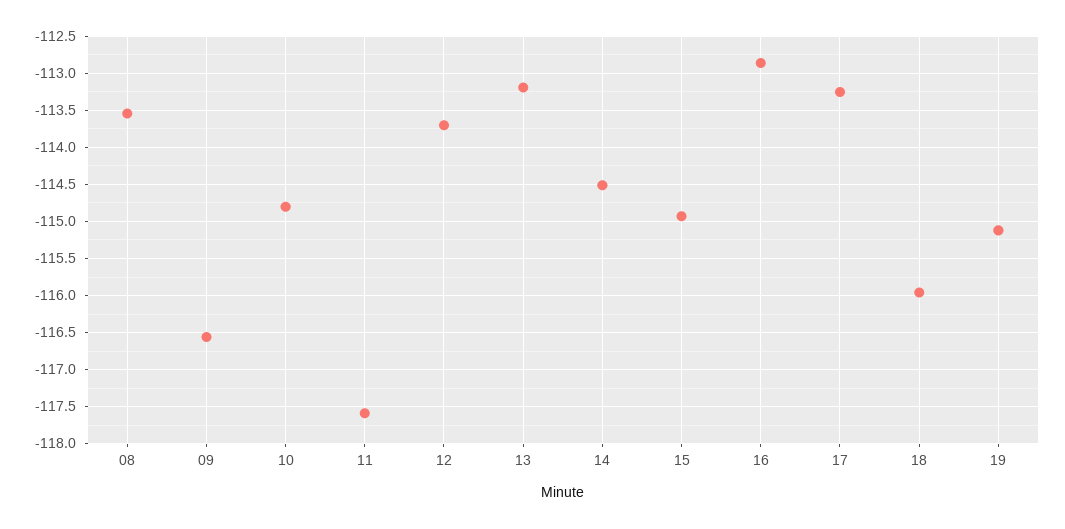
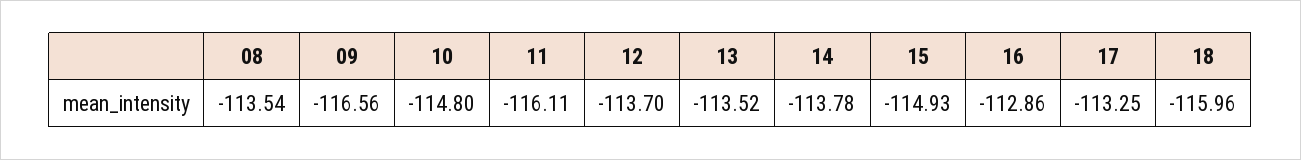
11: -117.6 -> -116.11
13: -113.2 -> -113.52
14: -114.5 -> -113.78
19: -115.1 -> none

